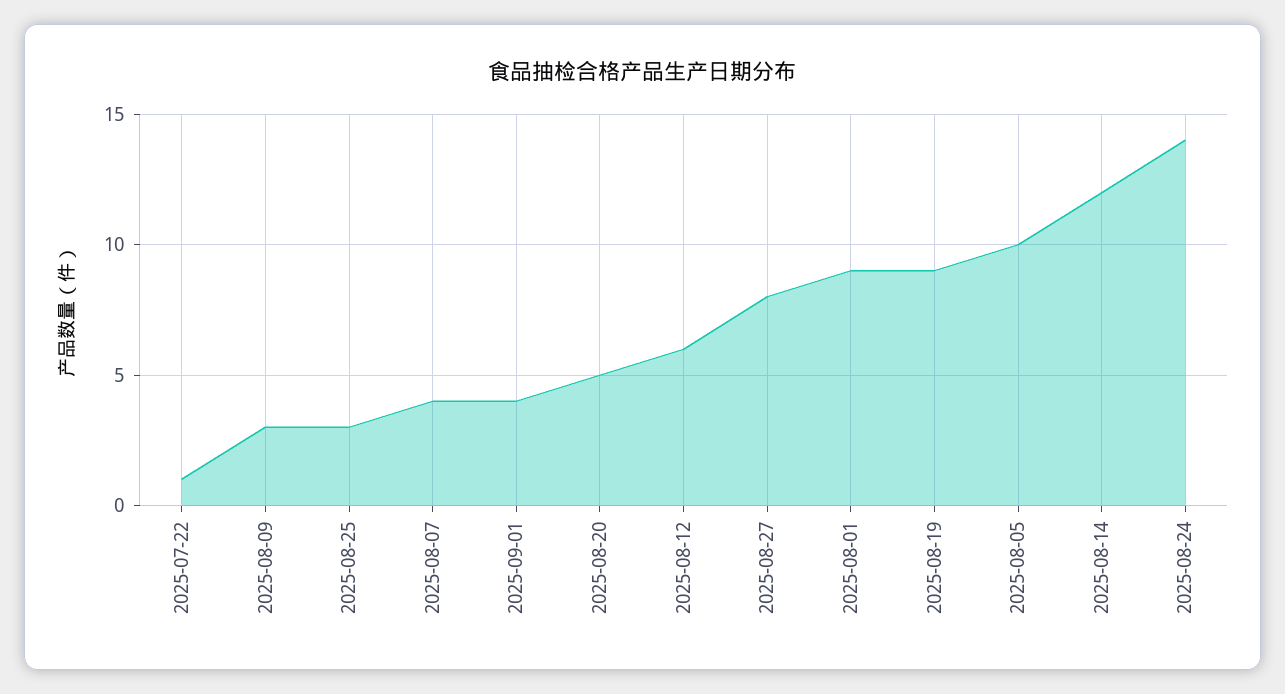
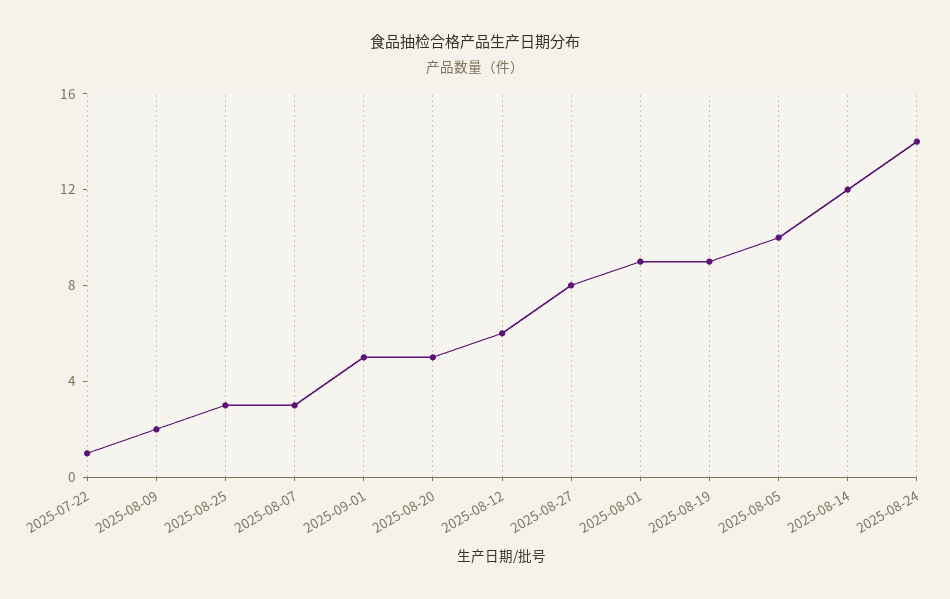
2025-08-09: 3 -> 2
2025-08-07: 4 -> 3
2025-09-01: 4 -> 5

